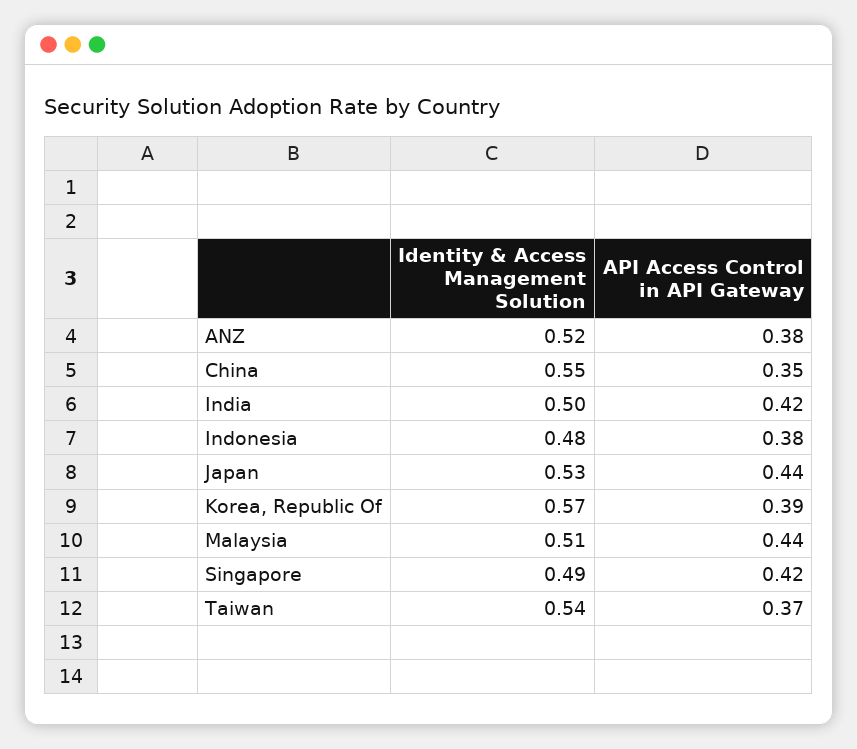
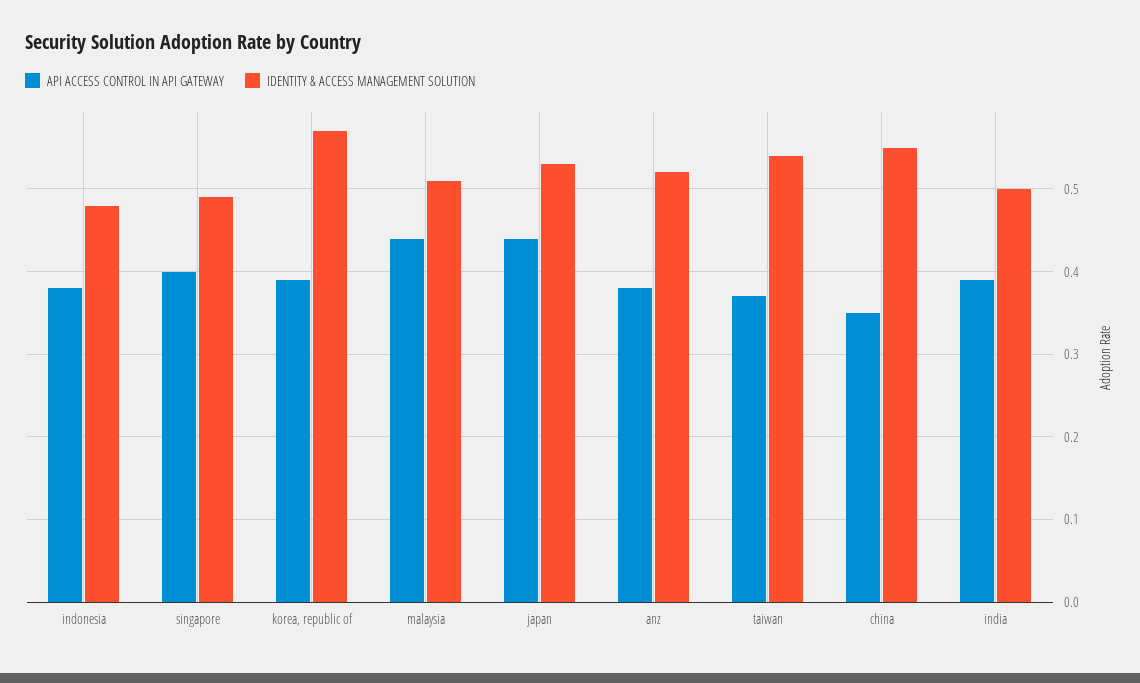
API Access Control in API Gateway, India: 0.42 -> 0.39
API Access Control in API Gateway, Singapore: 0.42 -> 0.4

